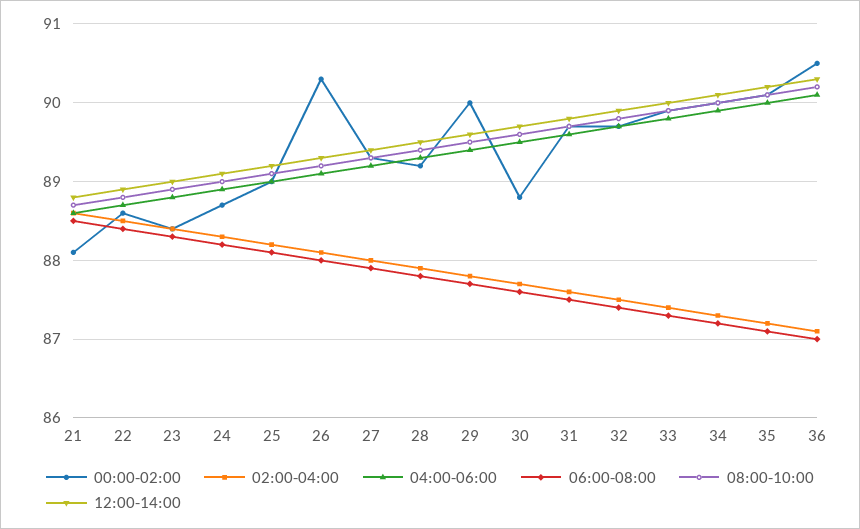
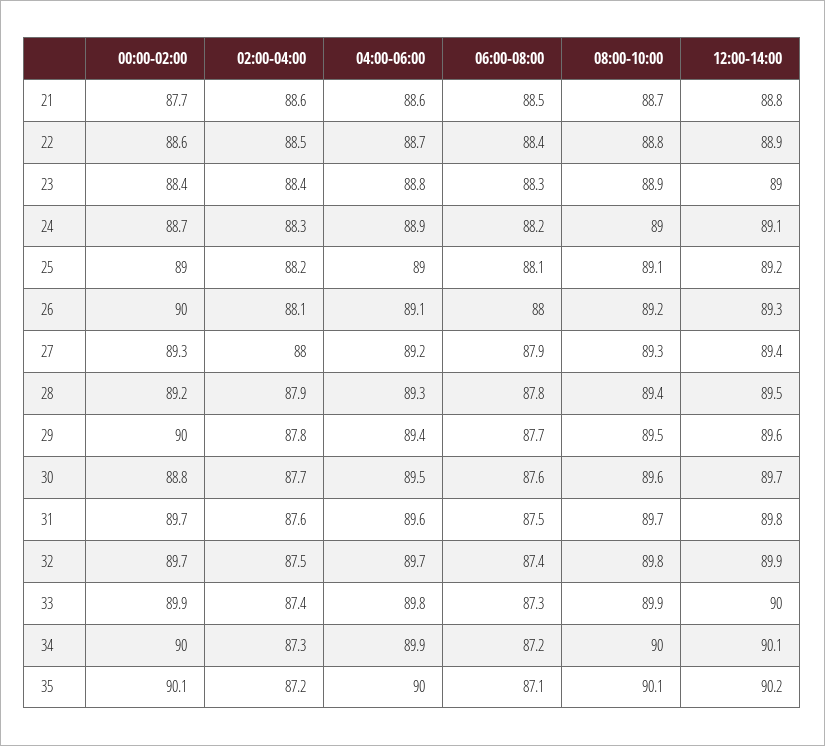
00:00-02:00, 21: 88.1 -> 87.7
00:00-02:00, 26: 90.3 -> 90
00:00-02:00, 36: 90.5 -> none
02:00-04:00, 36: 87.1 -> none
04:00-06:00, 36: 90.1 -> none
06:00-08:00, 36: 87 -> none
08:00-10:00, 36: 90.2 -> none
12:00-14:00, 36: 90.3 -> none

